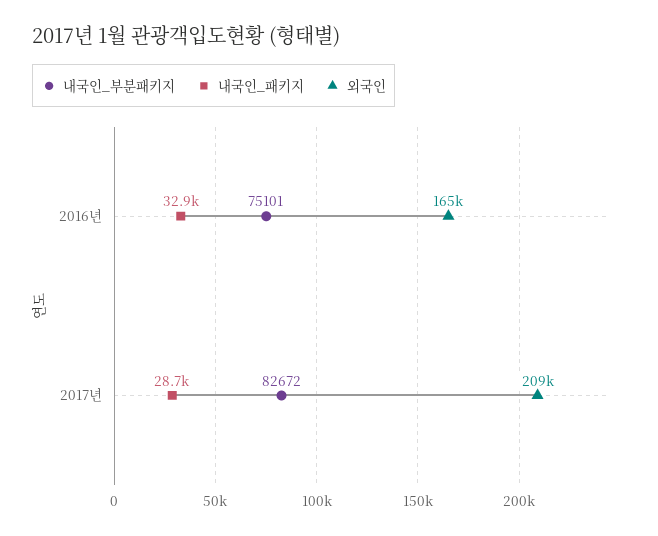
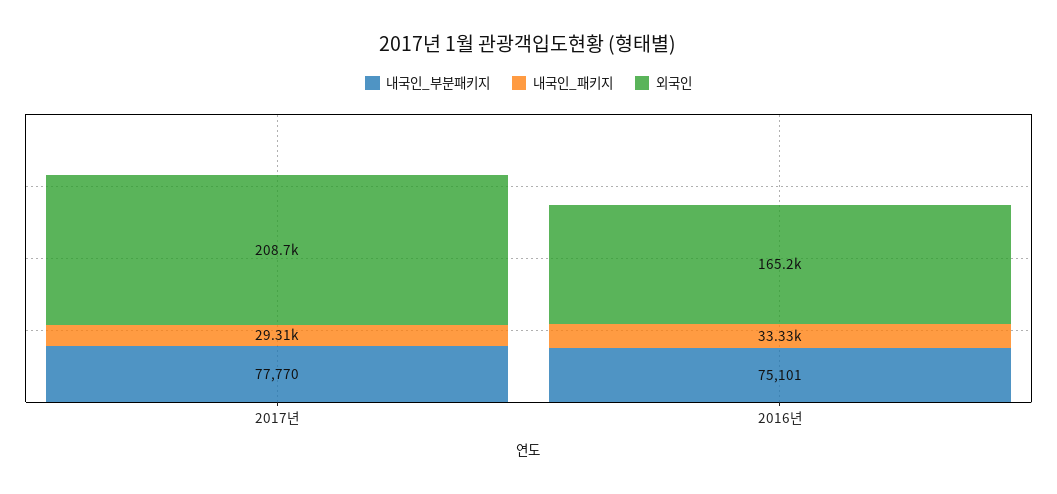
내국인_패키지, 2016년: 32900 -> 33330
내국인_부분패키지, 2017년: 82672 -> 77770
내국인_패키지, 2017년: 28700 -> 29310

